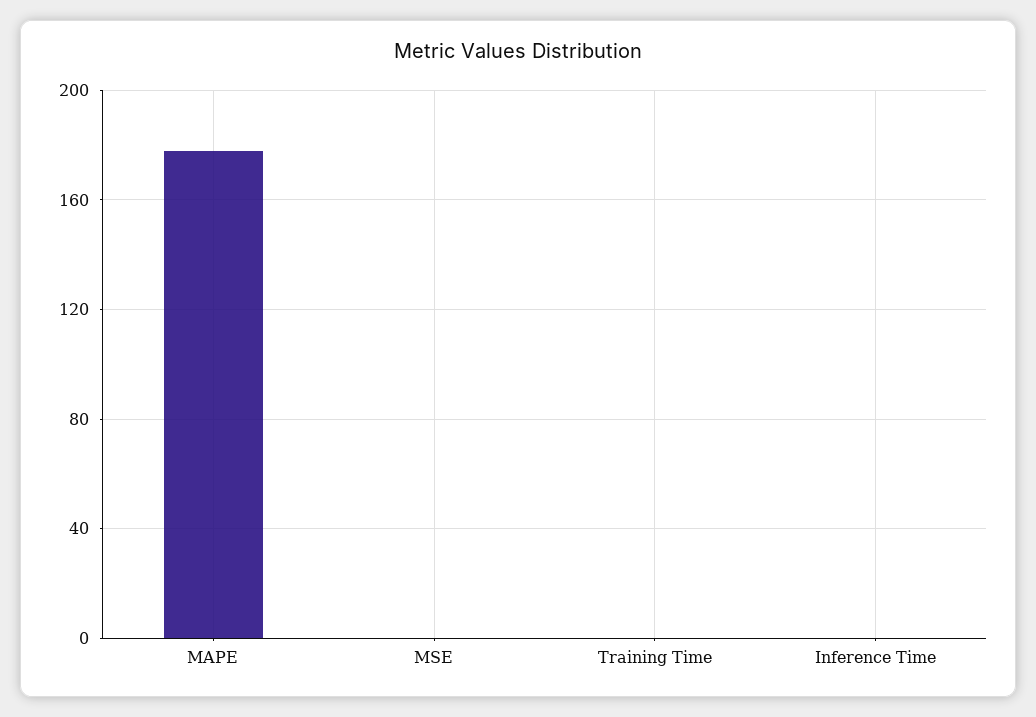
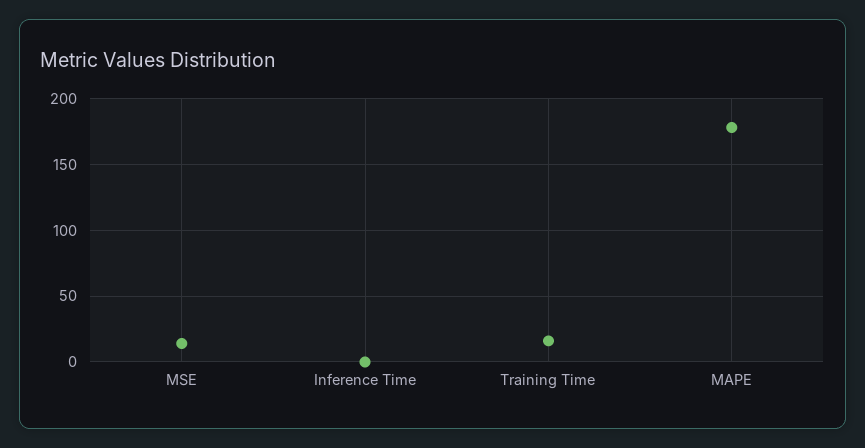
MSE: 0 -> 15
Training Time: 0 -> 15

